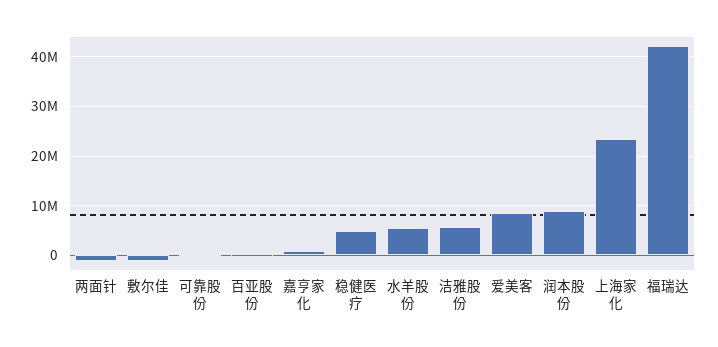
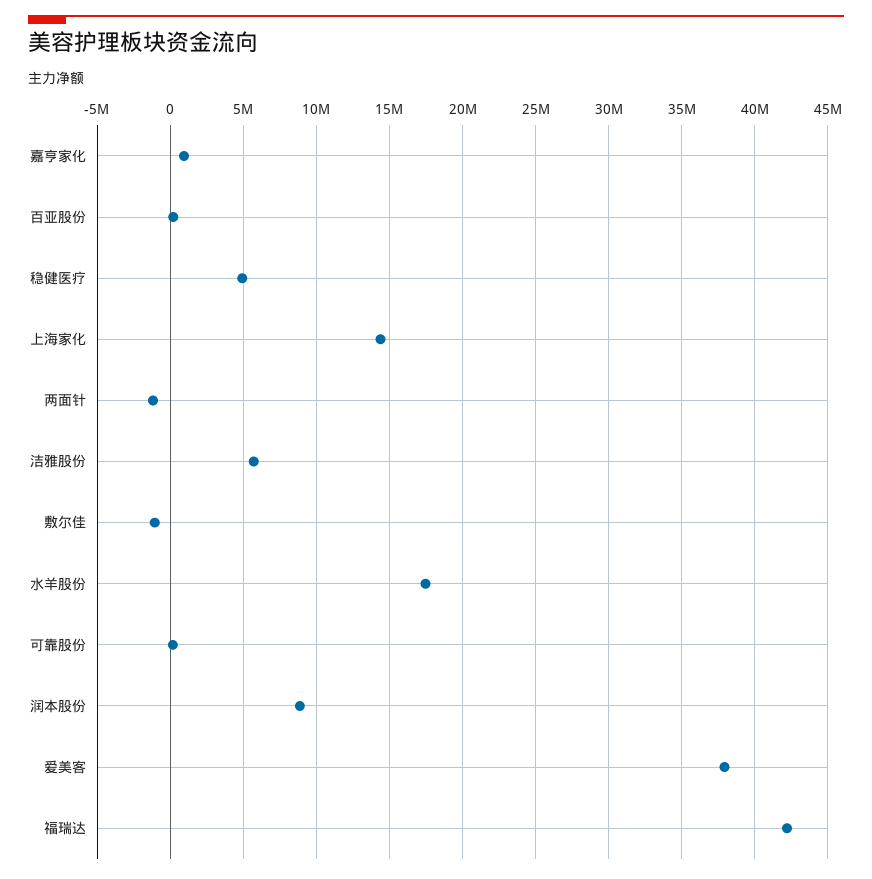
水羊股份: 6000000 -> 17500000
爱美客: 8000000 -> 38000000
上海家化: 24000000 -> 14500000

